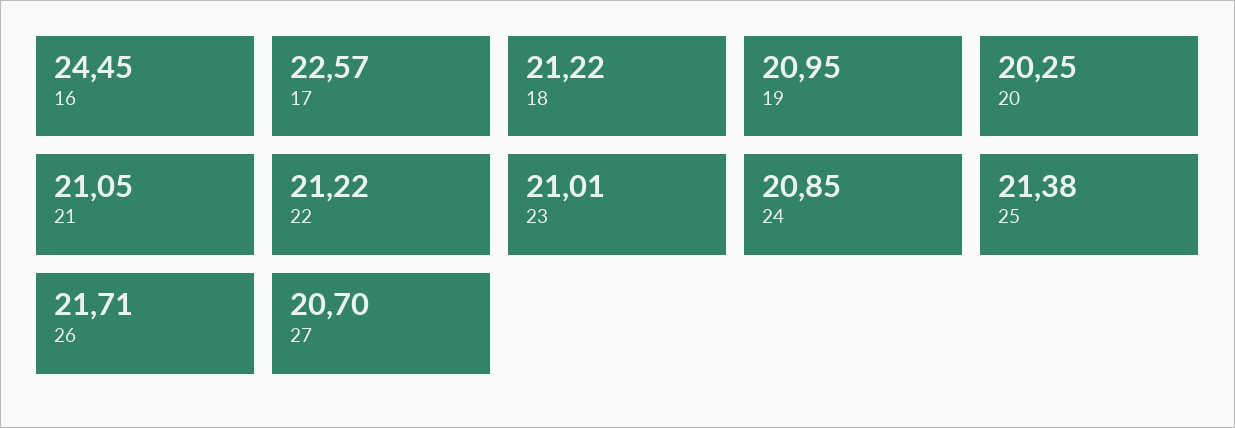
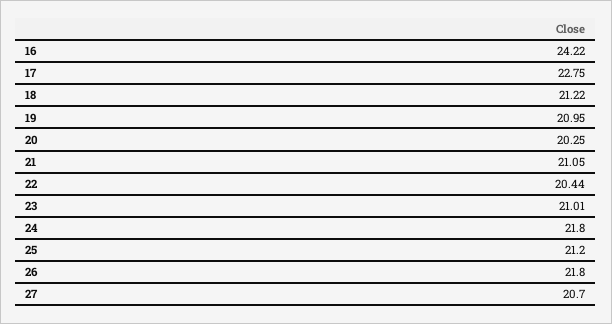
16: 24.45 -> 24.22
17: 22.57 -> 22.75
22: 21.22 -> 20.44
24: 20.85 -> 21.8
25: 21.38 -> 21.2
26: 21.71 -> 21.8

